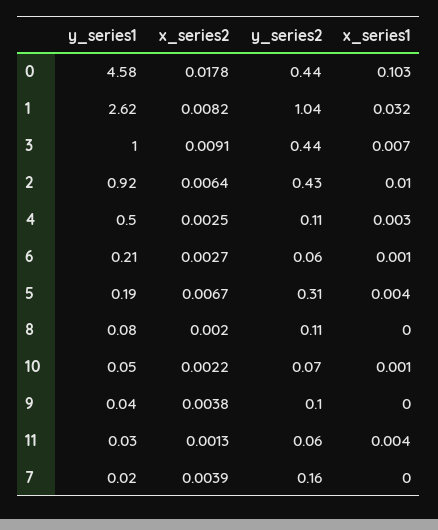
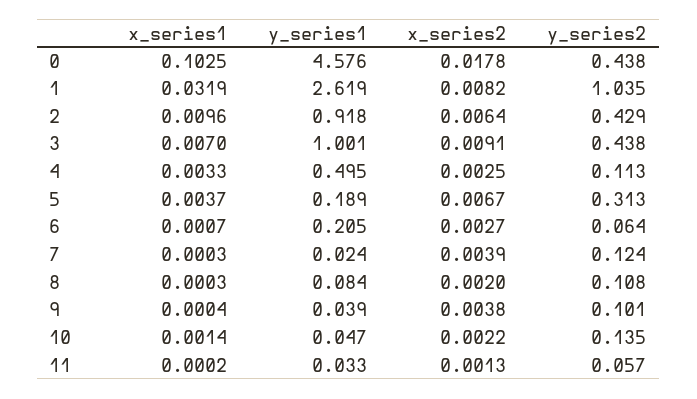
y_series2, 10: 0.07 -> 0.135
x_series1, 11: 0.004 -> 0.0002
y_series2, 7: 0.16 -> 0.124

